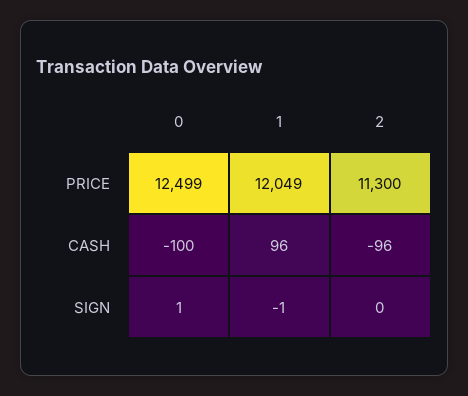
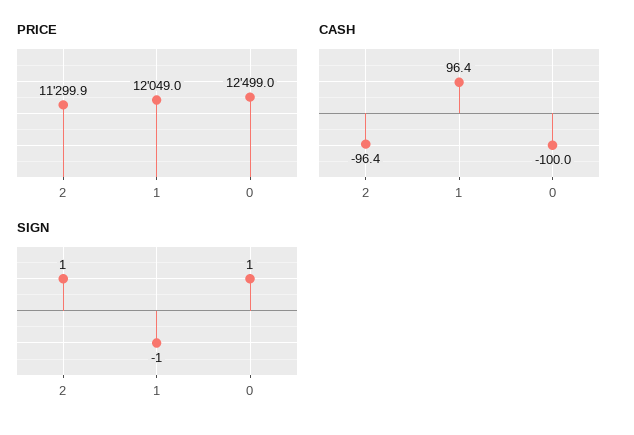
SIGN, 2: 0 -> 1

